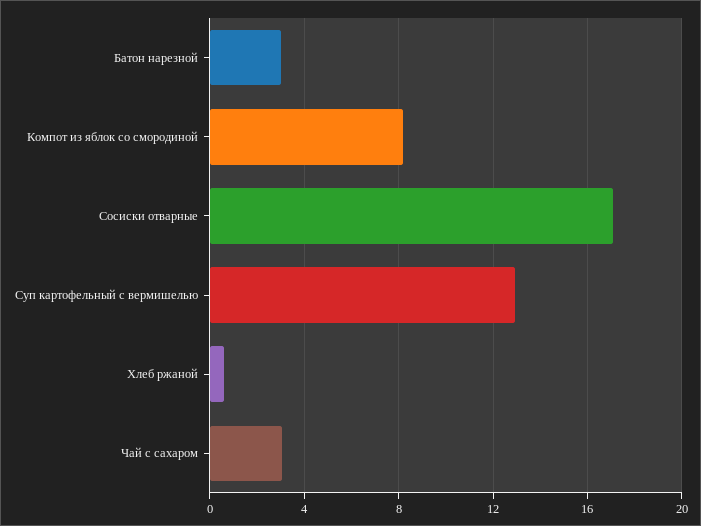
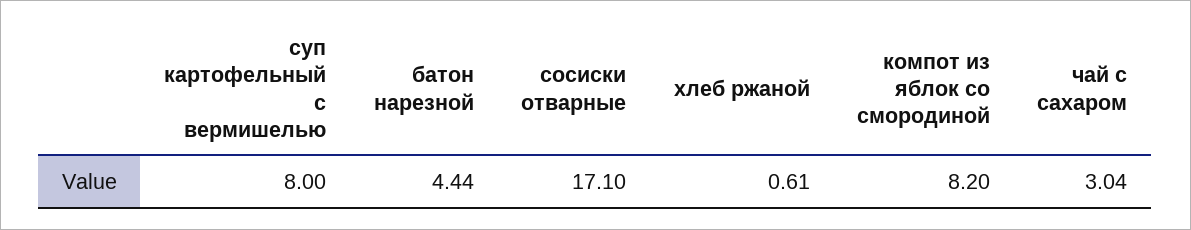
Батон нарезной: 3 -> 4.44
Суп картофельный с вермишелью: 13 -> 8

